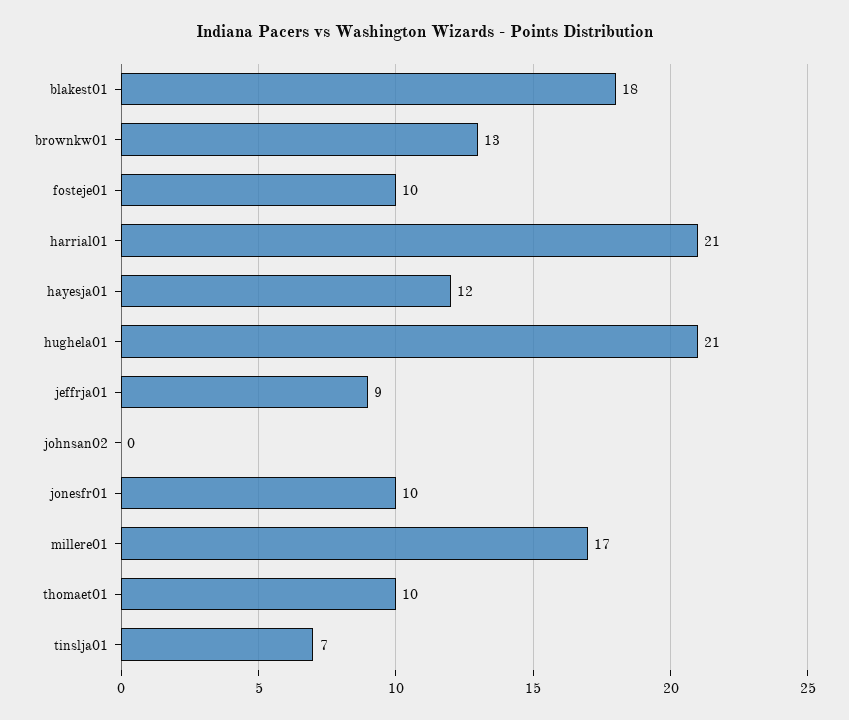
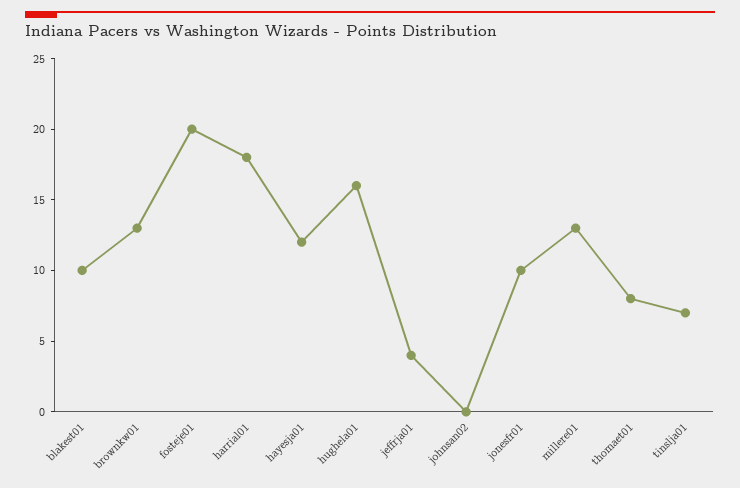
blakest01: 18 -> 10
fosteje01: 10 -> 20
harrial01: 21 -> 18
hughela01: 21 -> 16
jeffrja01: 9 -> 4
millere01: 17 -> 13
thomaet01: 10 -> 8

